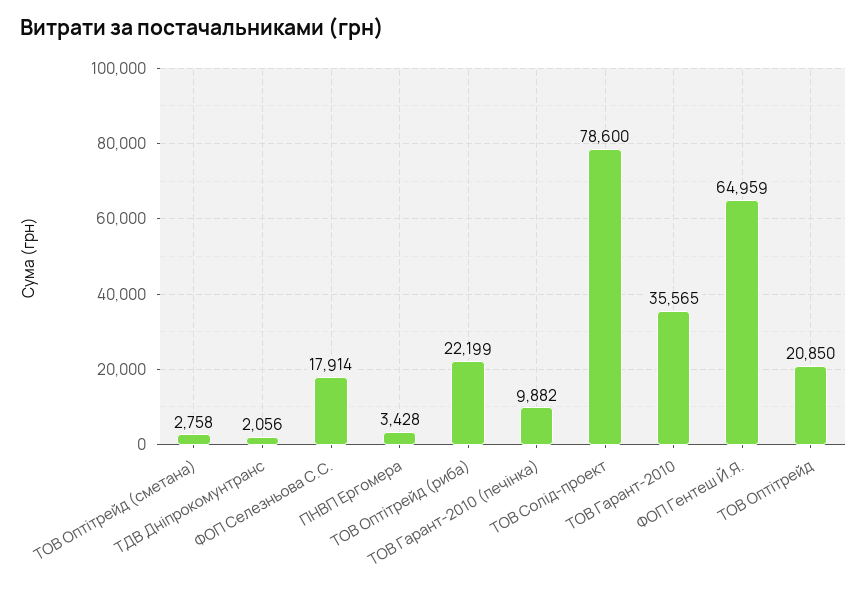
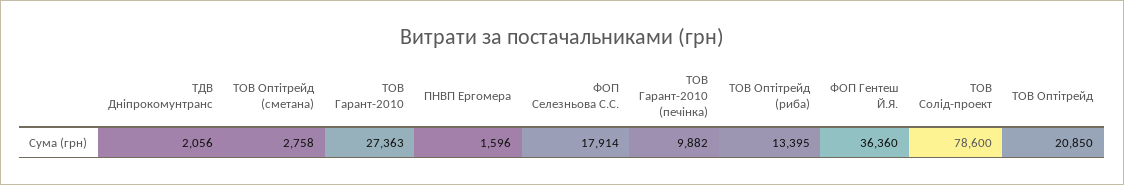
ПНВП Ергомера: 3428 -> 1596
ТОВ Оптітрейд (риба): 22199 -> 13395
ТОВ Гарант-2010: 35565 -> 27363
ФОП Гентеш Й.Я.: 64959 -> 36360

